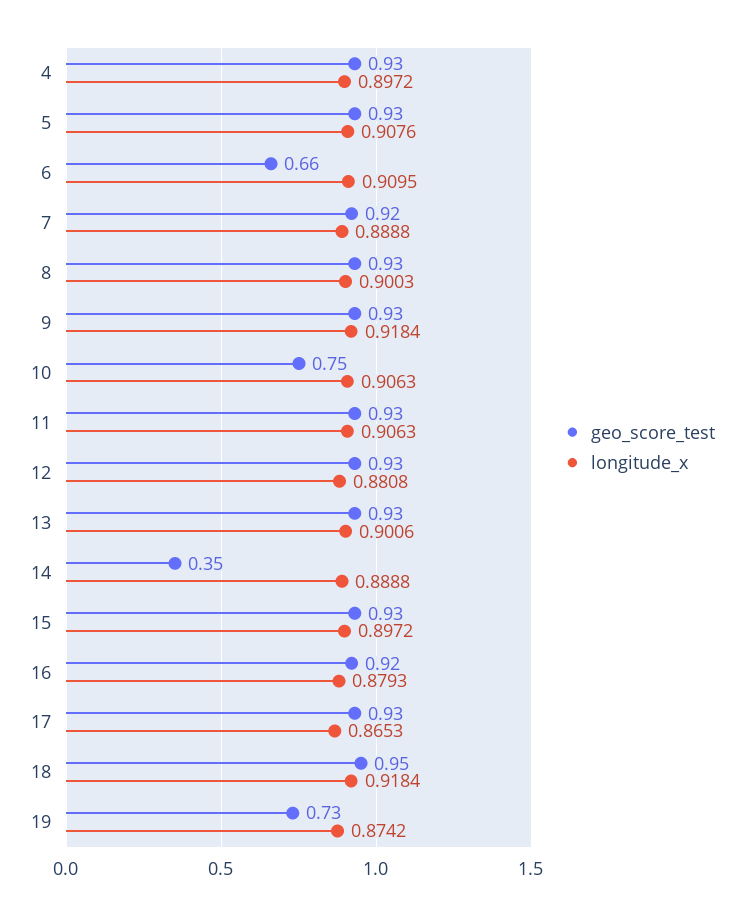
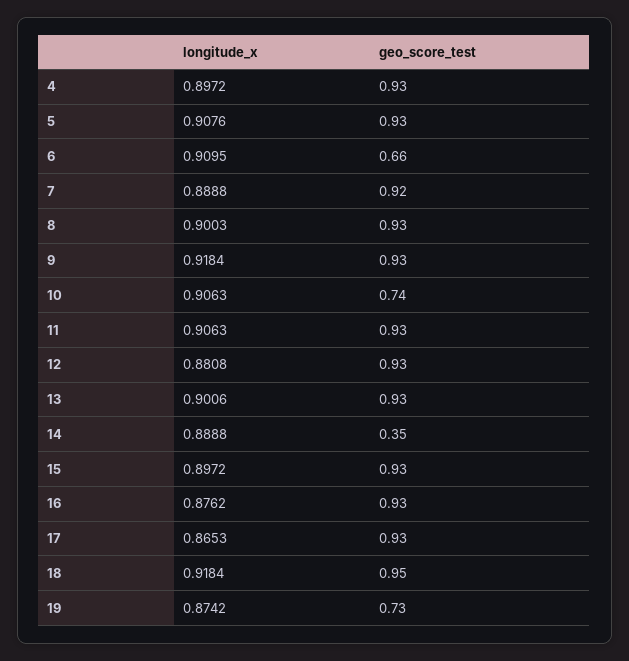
geo_score_test, 10: 0.75 -> 0.74
geo_score_test, 16: 0.92 -> 0.93
longitude_x, 16: 0.8793 -> 0.8762

